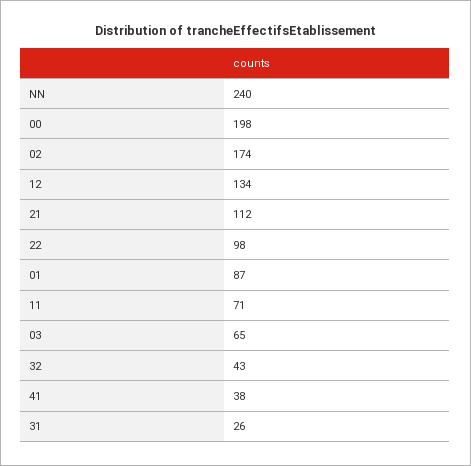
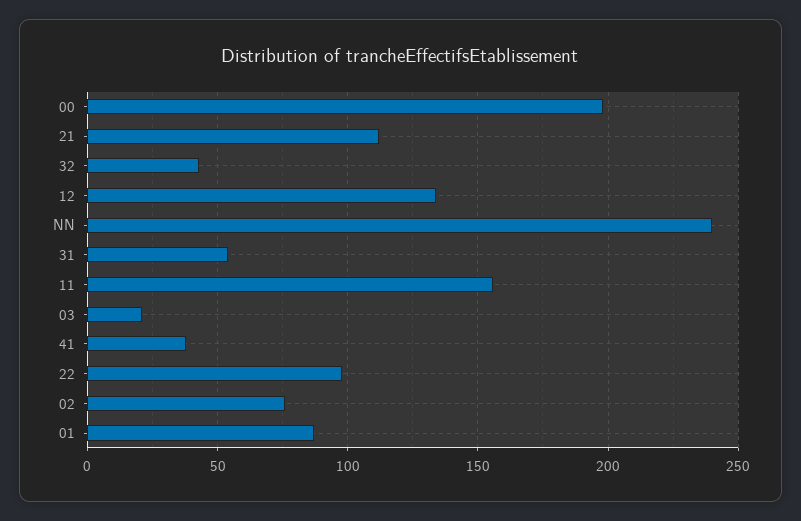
02: 174 -> 75
11: 71 -> 155
03: 65 -> 20
31: 26 -> 55

